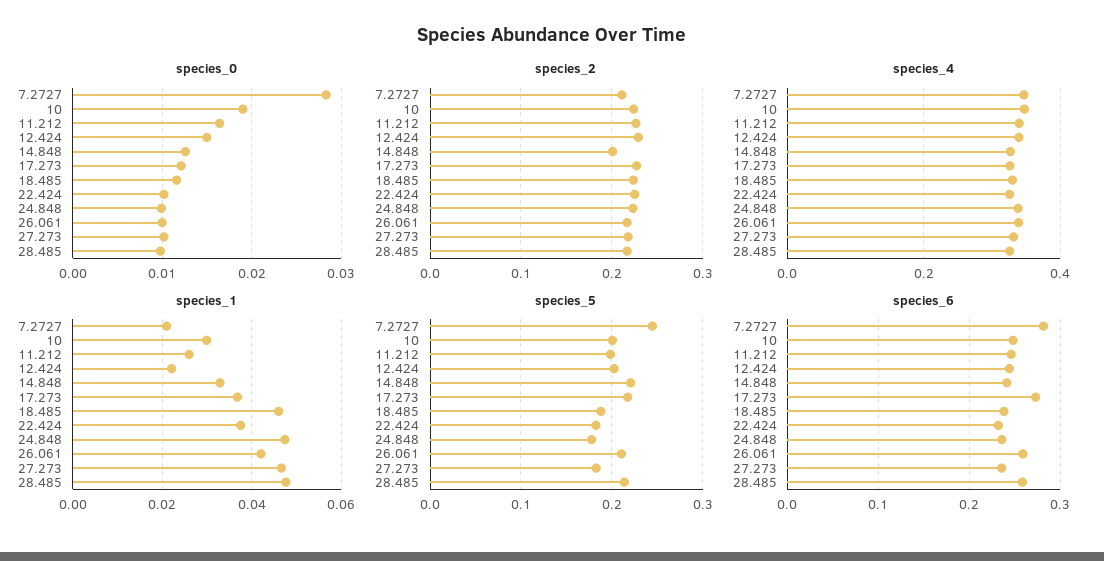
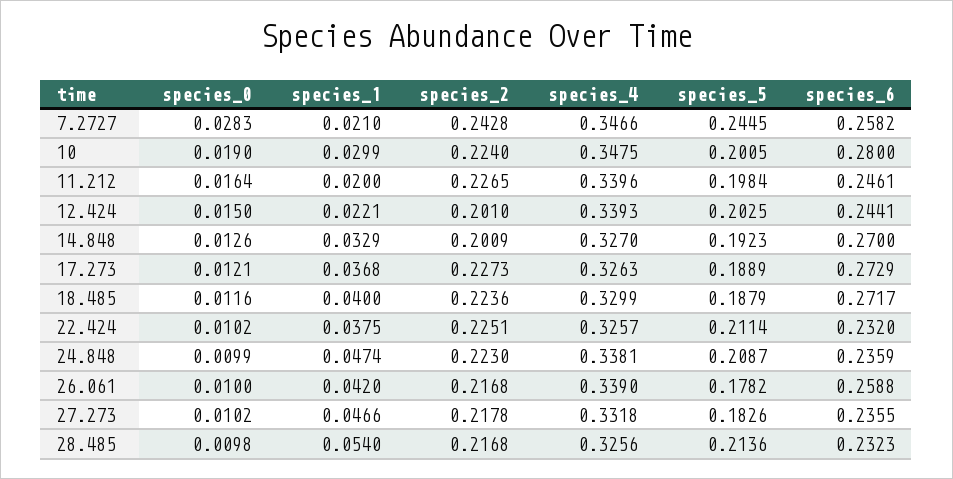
species_2, 7.2727: 0.21 -> 0.2428
species_2, 12.424: 0.23 -> 0.201
species_1, 11.212: 0.026 -> 0.02
species_1, 18.485: 0.046 -> 0.04
species_1, 28.485: 0.048 -> 0.054
species_5, 14.848: 0.22 -> 0.1923
species_5, 17.273: 0.22 -> 0.1889
species_5, 22.424: 0.18 -> 0.2114
species_5, 24.848: 0.18 -> 0.2087
species_5, 26.061: 0.21 -> 0.1782
species_6, 7.2727: 0.28 -> 0.2582
species_6, 10: 0.25 -> 0.28
species_6, 14.848: 0.24 -> 0.27
species_6, 18.485: 0.24 -> 0.2717
species_6, 28.485: 0.26 -> 0.2323

